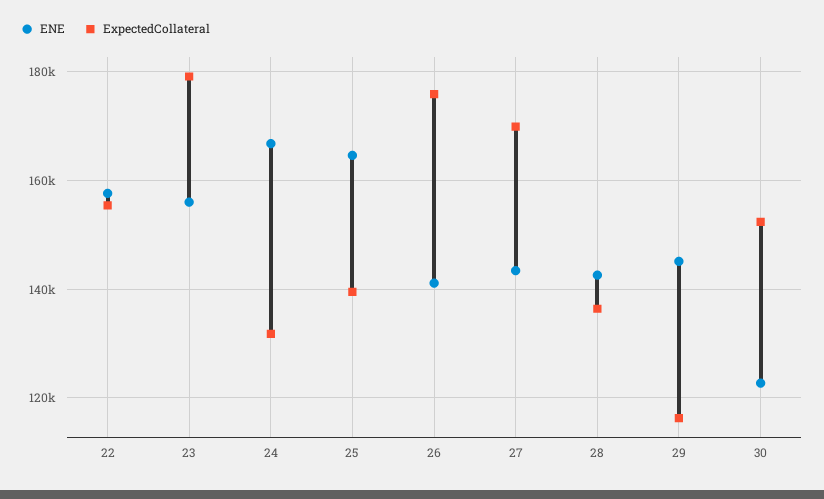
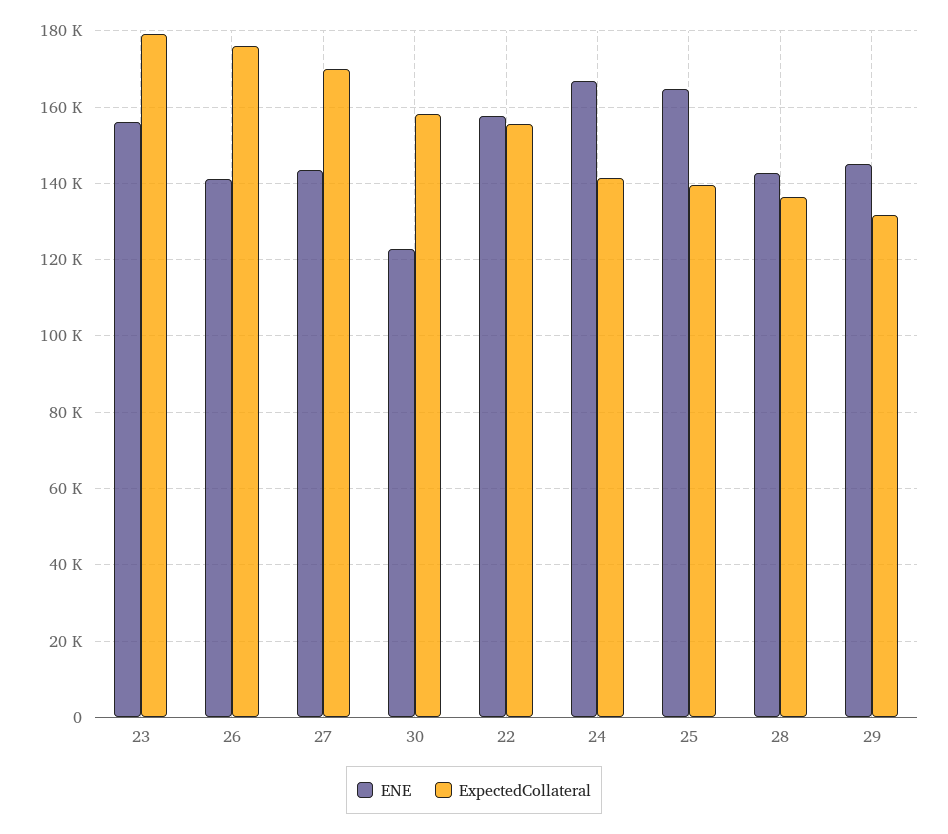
ExpectedCollateral, 24: 132000 -> 142000
ExpectedCollateral, 29: 116000 -> 132000
ExpectedCollateral, 30: 152000 -> 158000

